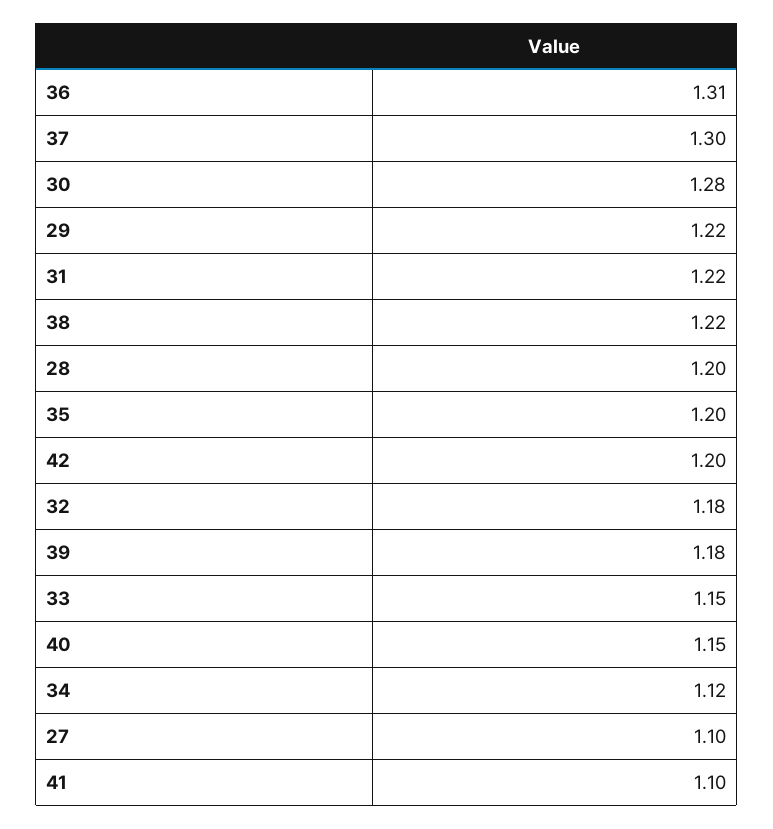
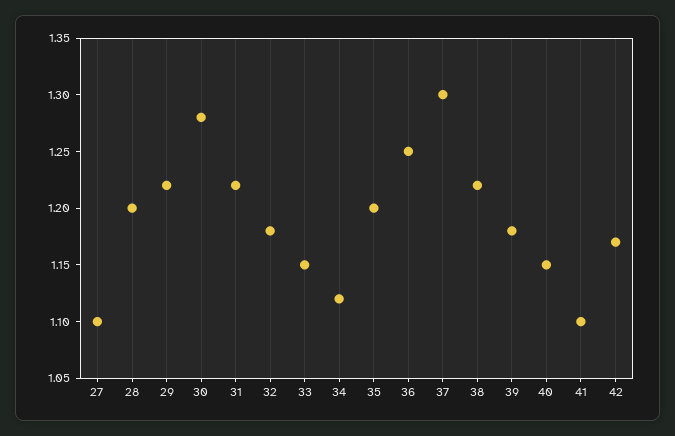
36: 1.31 -> 1.25
42: 1.2 -> 1.17

